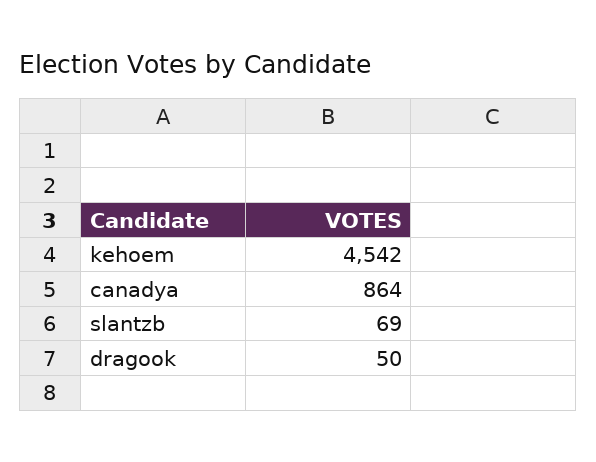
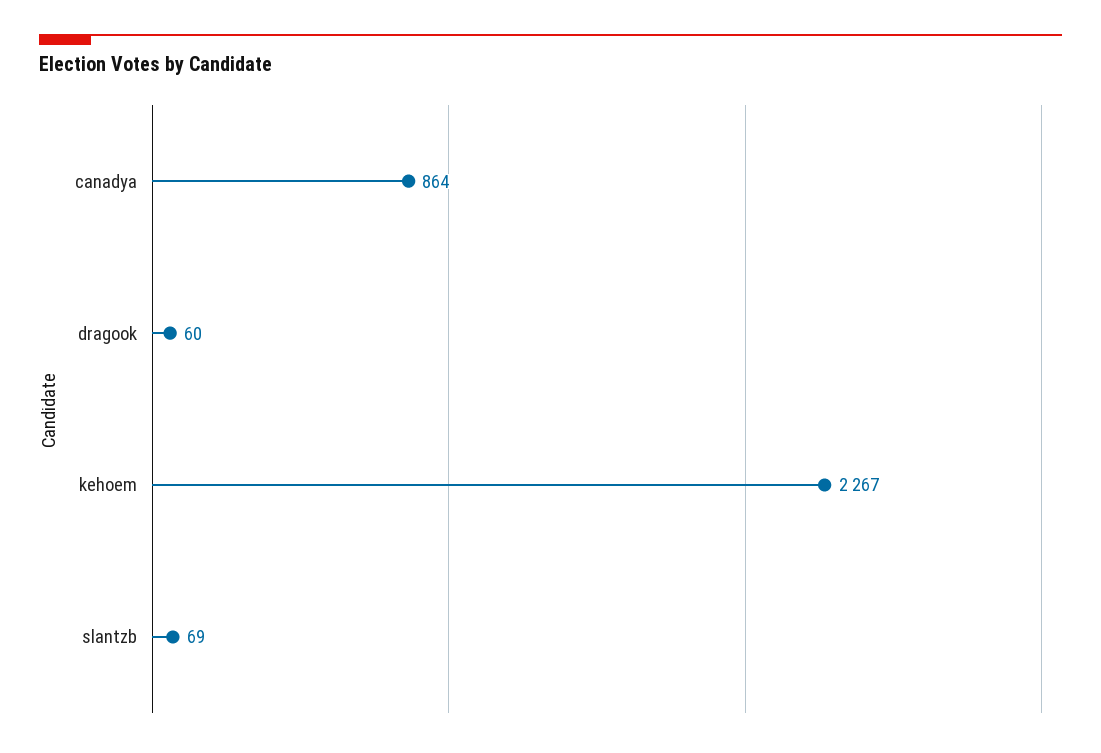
kehoem: 4542 -> 2267
dragook: 50 -> 60

